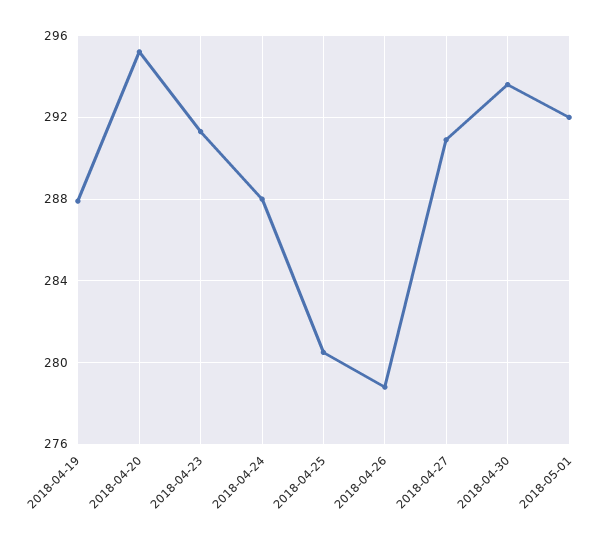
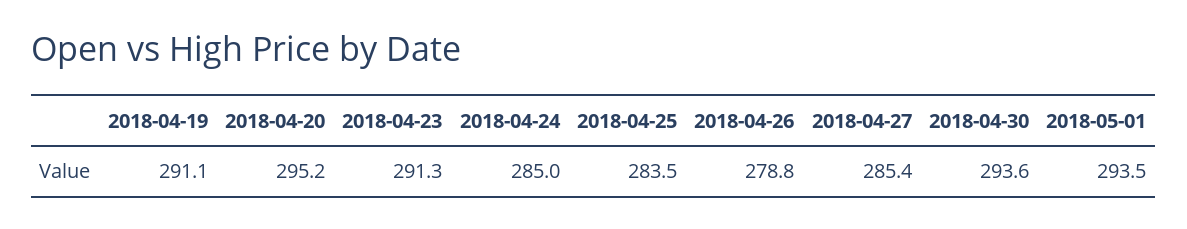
2018-04-19: 288 -> 291.1
2018-04-24: 288 -> 285
2018-04-25: 280.5 -> 283.5
2018-04-27: 291 -> 285.4
2018-05-01: 292 -> 293.5

